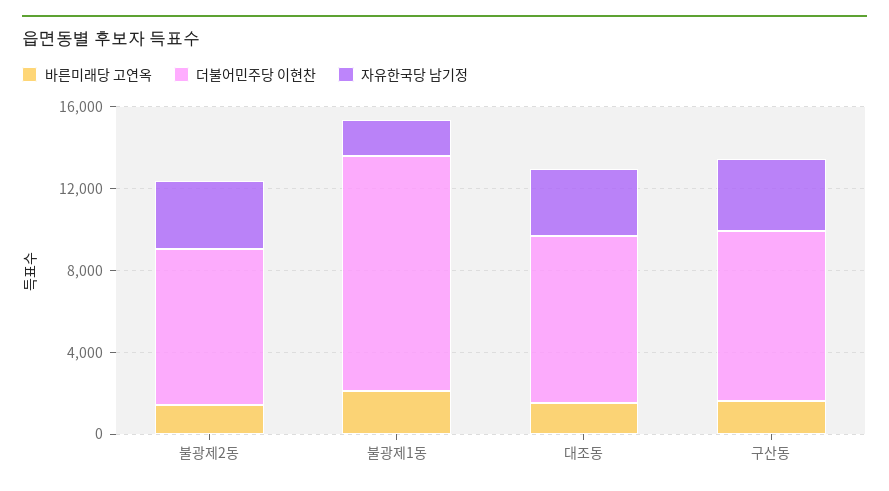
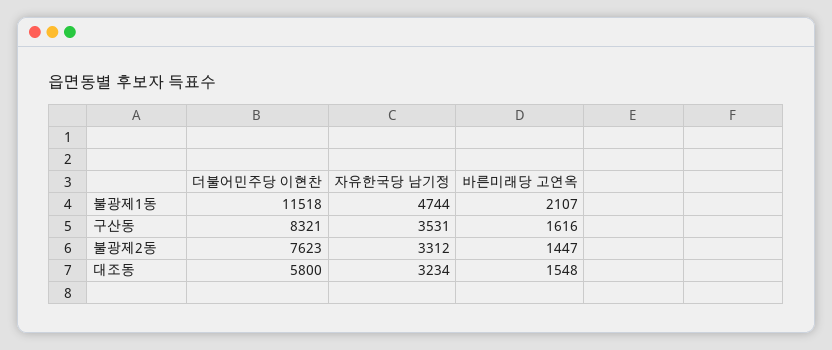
자유한국당 남기정, 불광제1동: 2000 -> 4744
더불어민주당 이현찬, 대조동: 8000 -> 5800

